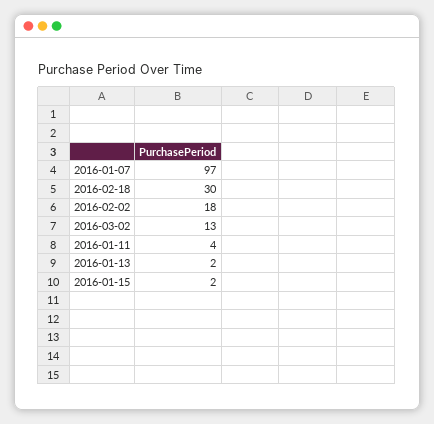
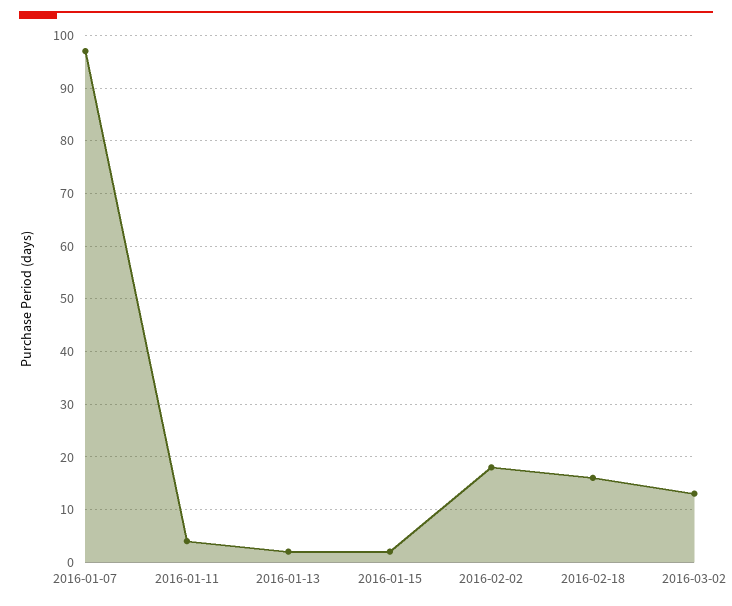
2016-02-18: 30 -> 15

